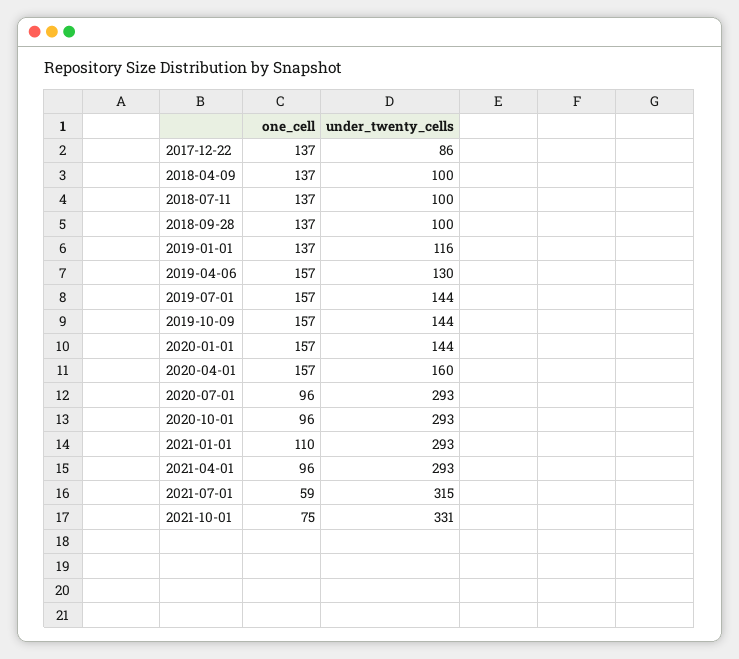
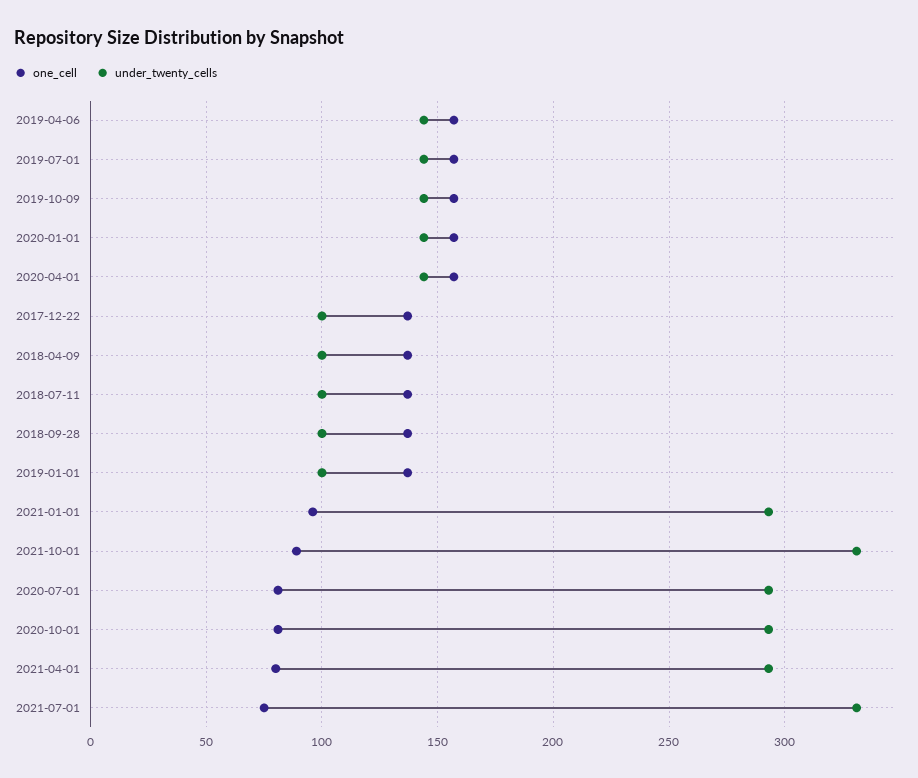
under_twenty_cells, 2017-12-22: 86 -> 100
under_twenty_cells, 2019-01-01: 116 -> 100
under_twenty_cells, 2019-04-06: 130 -> 145
under_twenty_cells, 2020-04-01: 160 -> 145
one_cell, 2020-07-01: 96 -> 80
one_cell, 2020-10-01: 96 -> 80
one_cell, 2021-01-01: 110 -> 95
one_cell, 2021-04-01: 96 -> 80
one_cell, 2021-07-01: 59 -> 75
under_twenty_cells, 2021-07-01: 315 -> 330
one_cell, 2021-10-01: 75 -> 90

